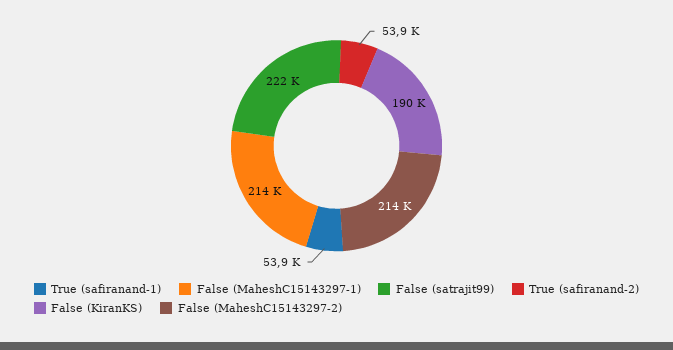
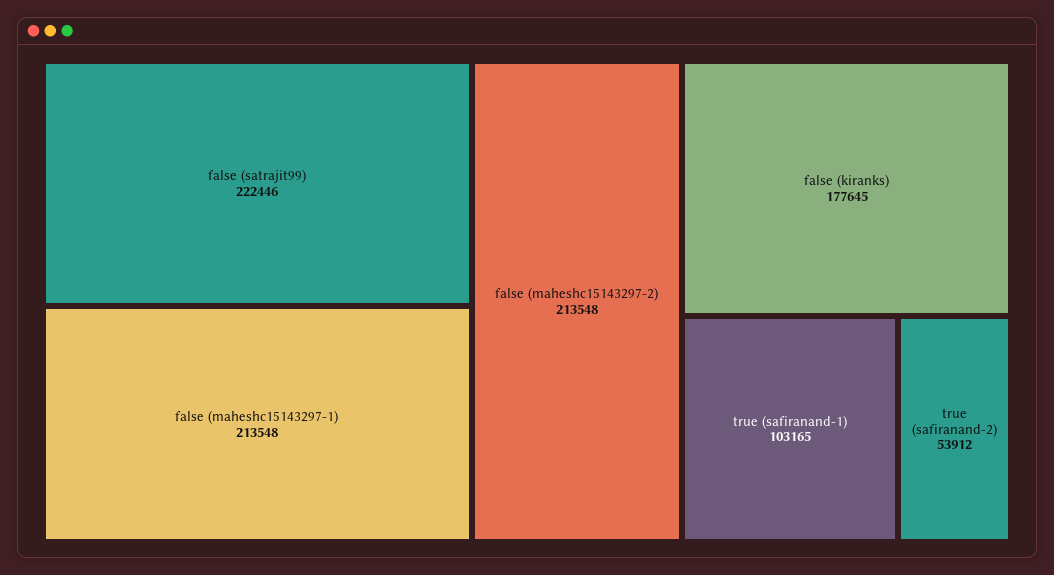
True (safiranand-1): 53900 -> 103165
False (KiranKS): 190000 -> 177645

